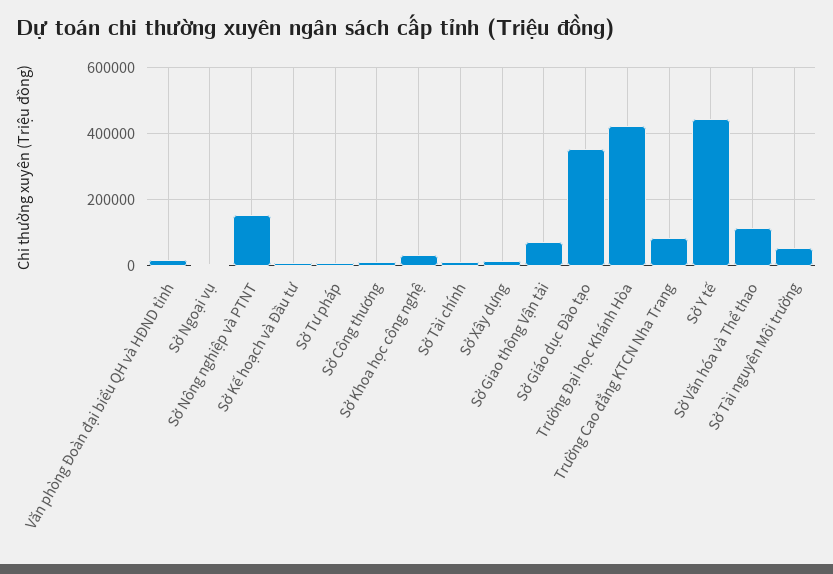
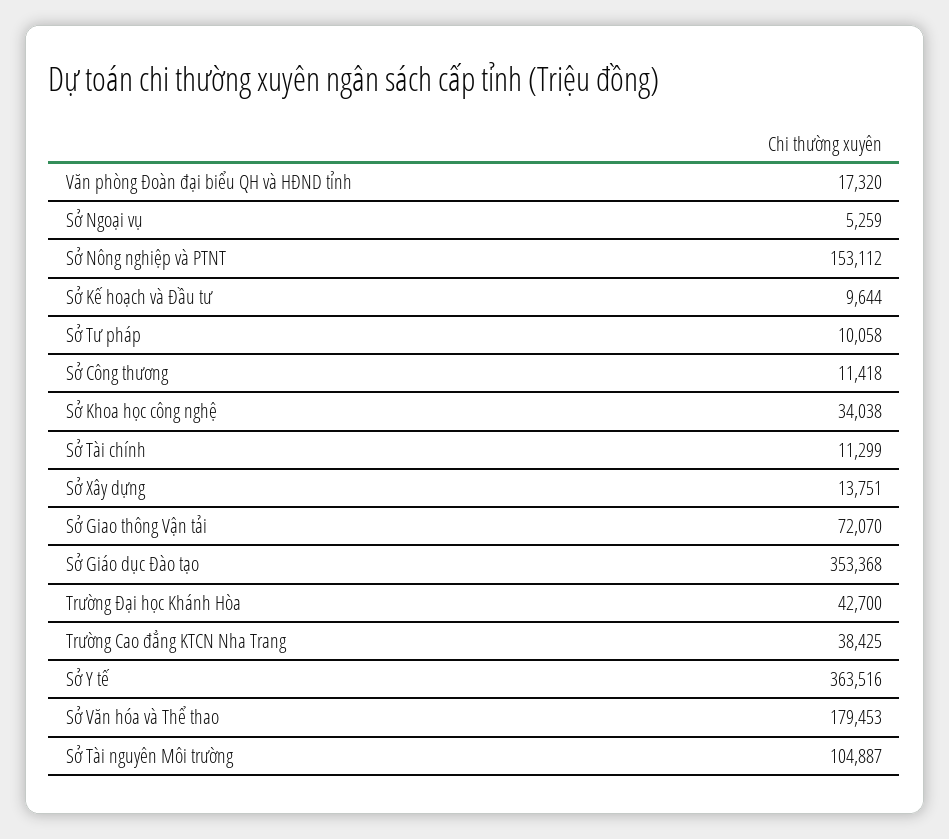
Trường Đại học Khánh Hòa: 420000 -> 42700
Trường Cao đẳng KTCN Nha Trang: 80000 -> 38425
Sở Y tế: 440000 -> 363516
Sở Văn hóa và Thể thao: 120000 -> 179453
Sở Tài nguyên Môi trường: 60000 -> 104887

